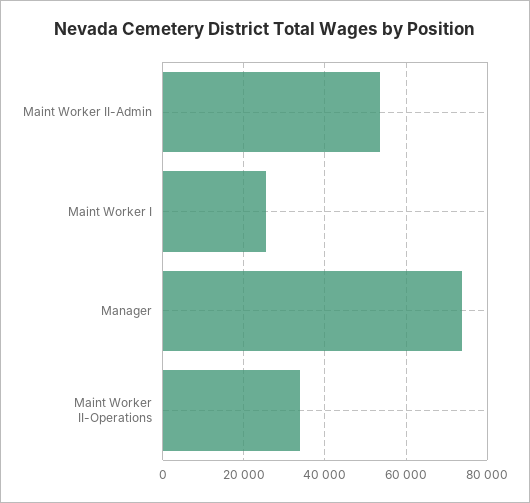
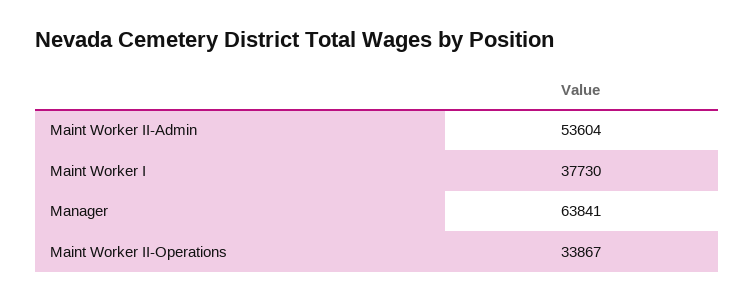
Maint Worker I: 26000 -> 37730
Manager: 74000 -> 63841

